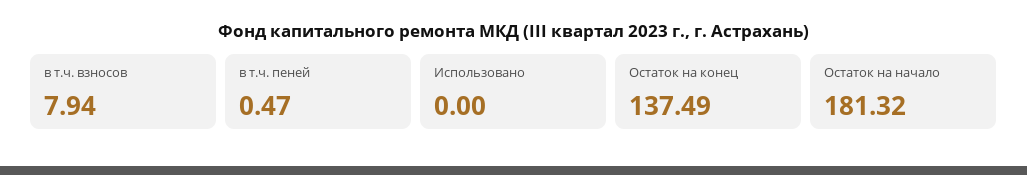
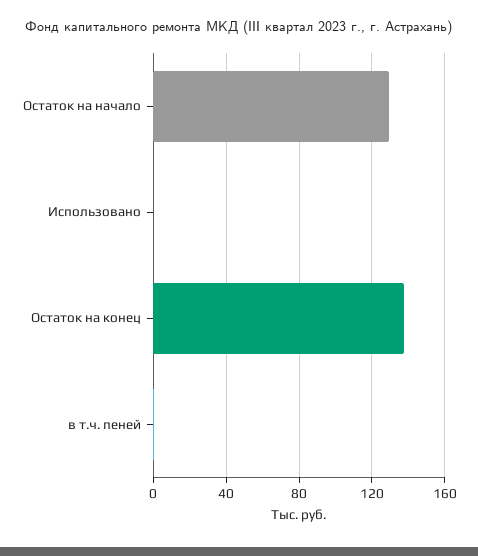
в т.ч. взносов: 7.94 -> none
Остаток на начало: 181.32 -> 130

